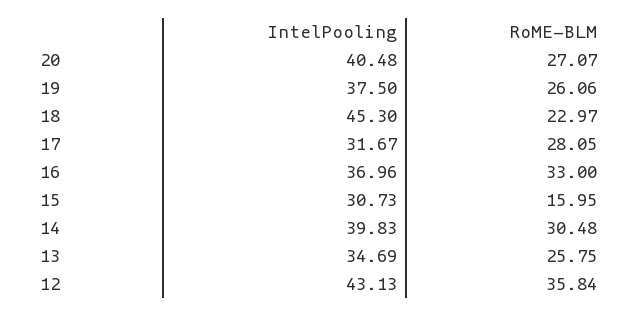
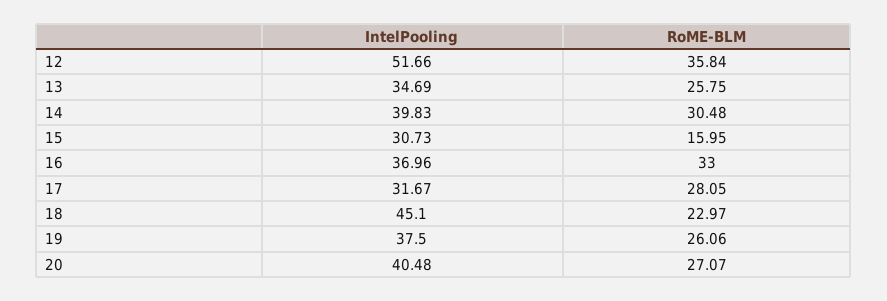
IntelPooling, 18: 45.3 -> 45.1
IntelPooling, 12: 43.13 -> 51.66

